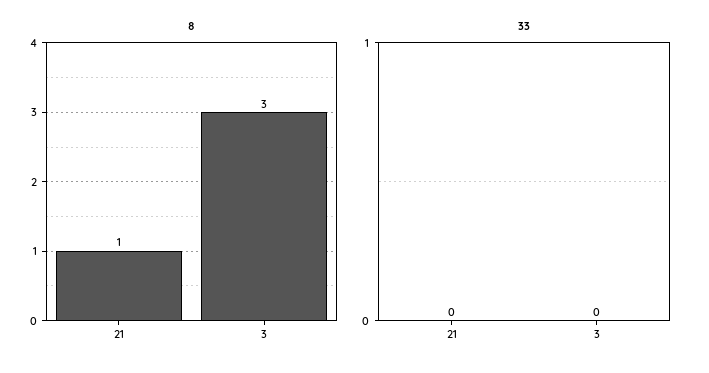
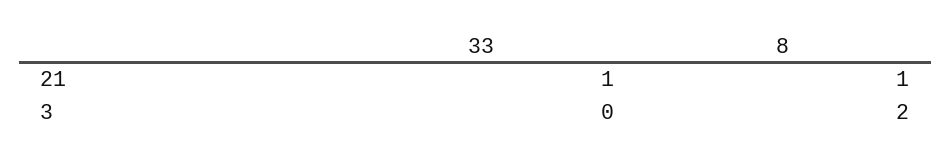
8, 3: 3 -> 2
33, 21: 0 -> 1

